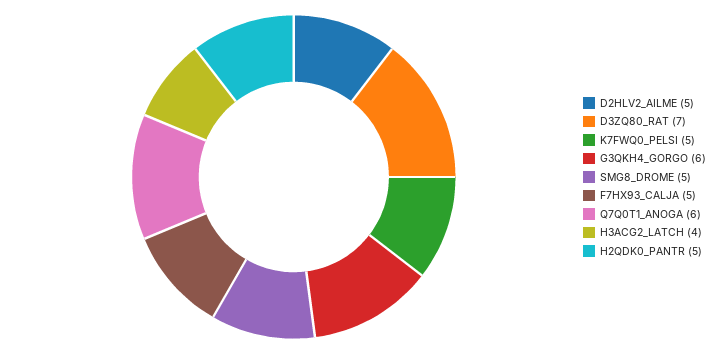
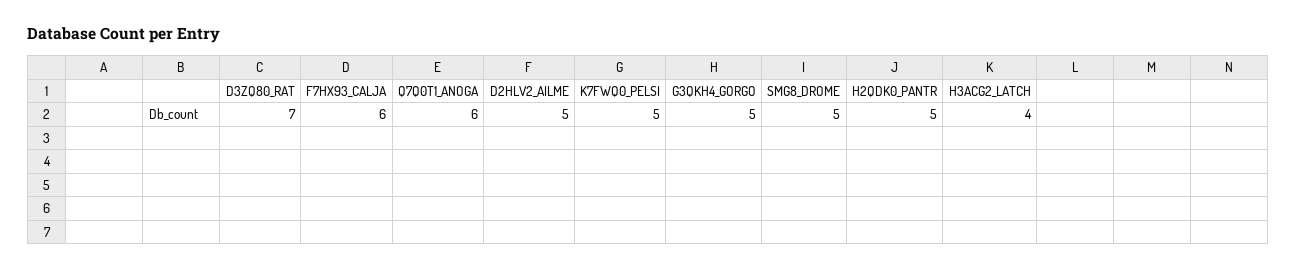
G3QKH4_GORGO: 6 -> 5
F7HX93_CALJA: 5 -> 6

